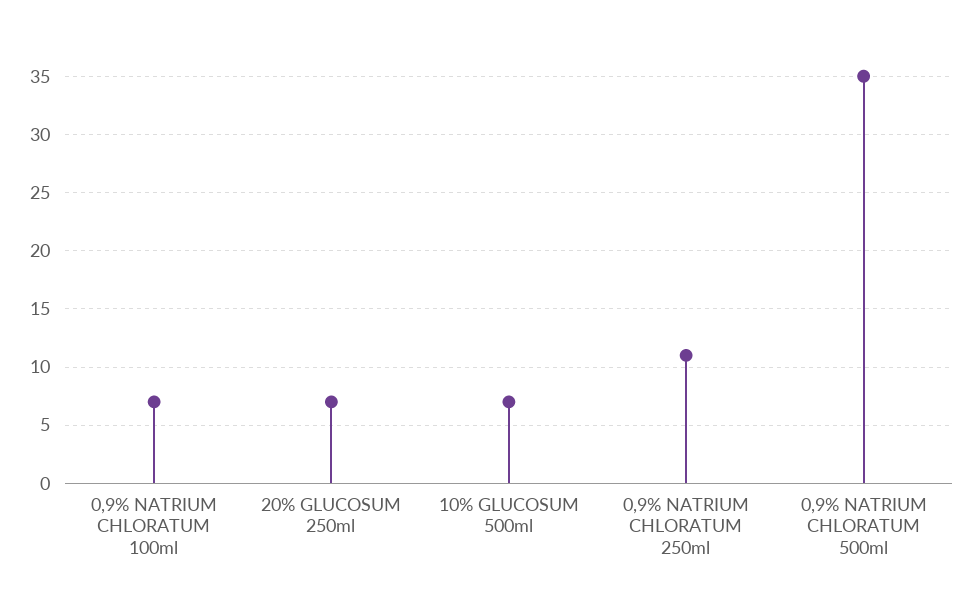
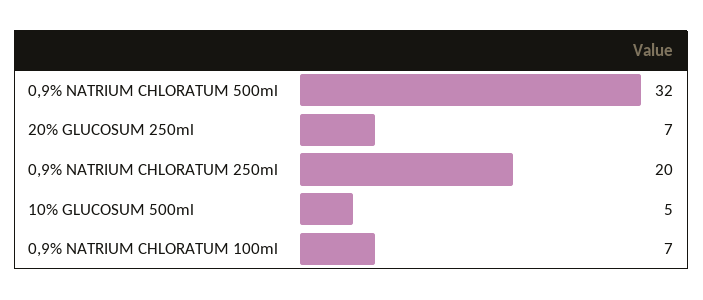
10% GLUCOSUM 500ml: 7 -> 5
0,9% NATRIUM CHLORATUM 250ml: 11 -> 20
0,9% NATRIUM CHLORATUM 500ml: 35 -> 32

